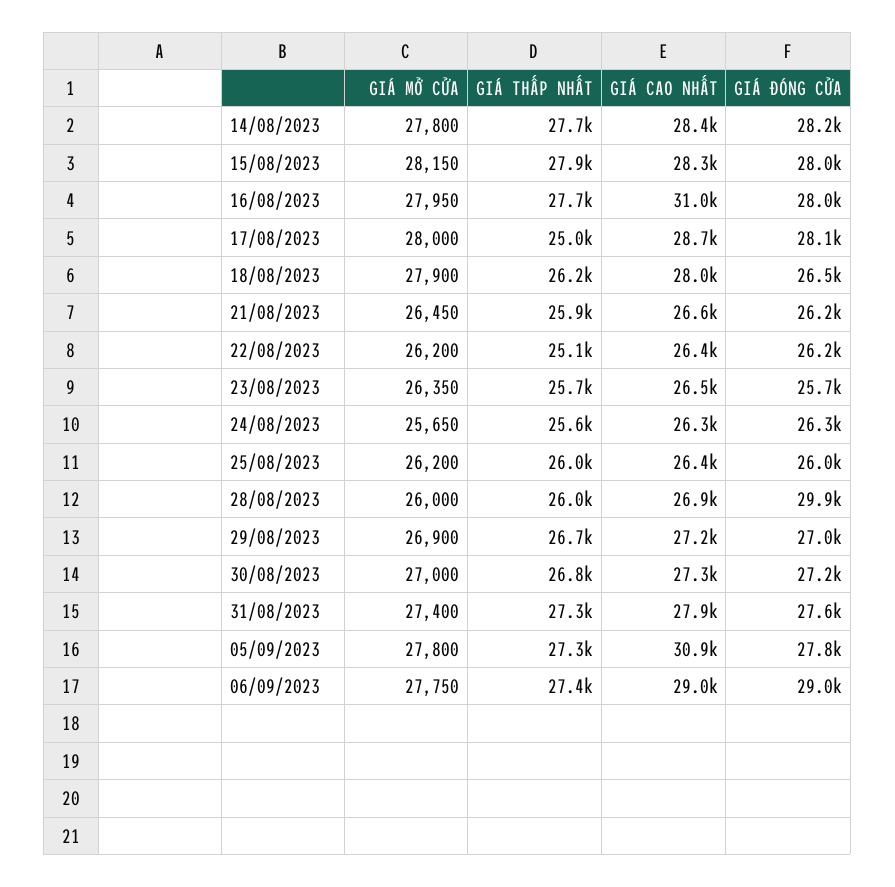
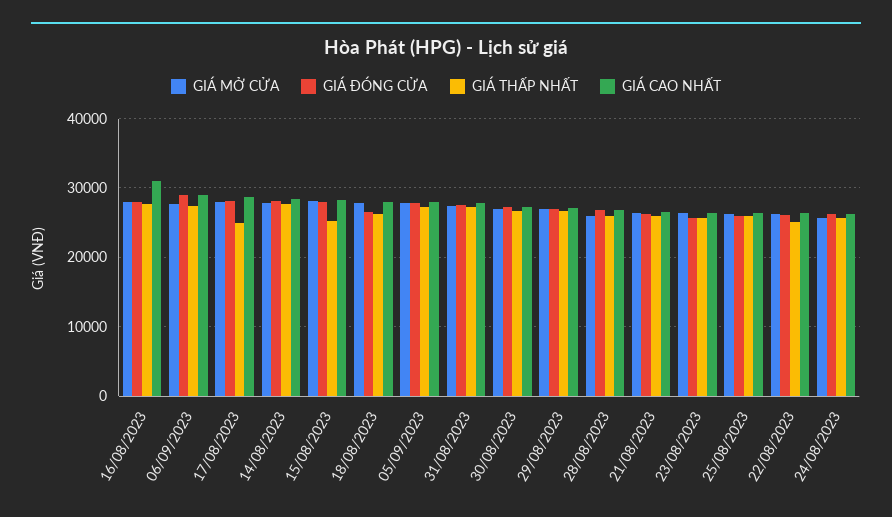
GIÁ THẤP NHẤT, 15/08/2023: 27900 -> 25000
GIÁ ĐÓNG CỬA, 28/08/2023: 29900 -> 27000
GIÁ CAO NHẤT, 05/09/2023: 30900 -> 28000

